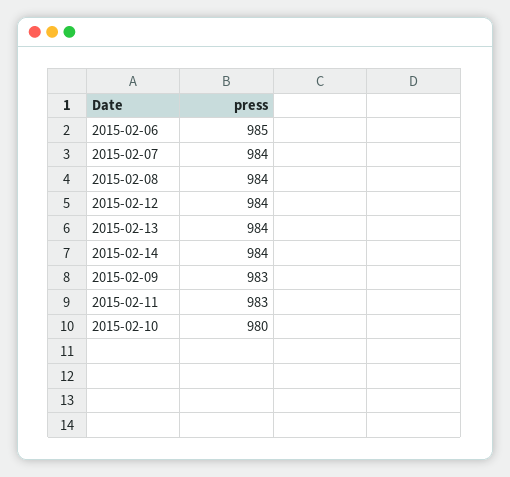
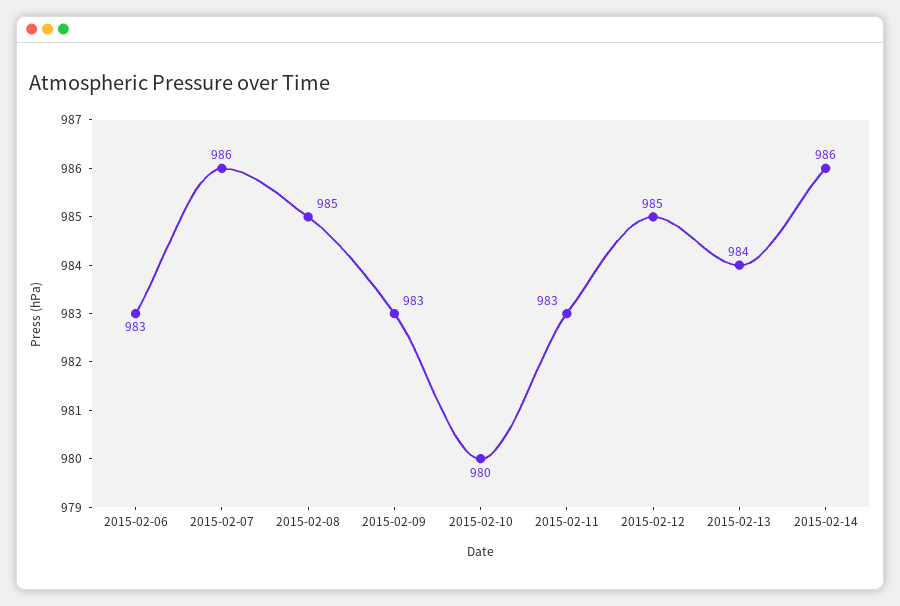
2015-02-06: 985 -> 983
2015-02-07: 984 -> 986
2015-02-08: 984 -> 985
2015-02-12: 984 -> 985
2015-02-14: 984 -> 986

